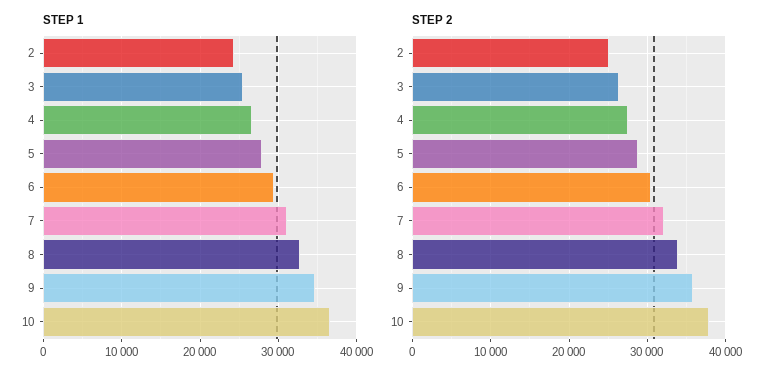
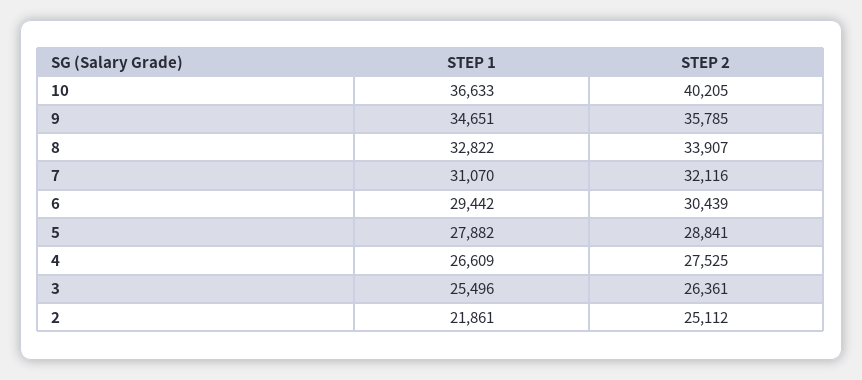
STEP 1, 2: 24000 -> 21861
STEP 2, 10: 38000 -> 40205

